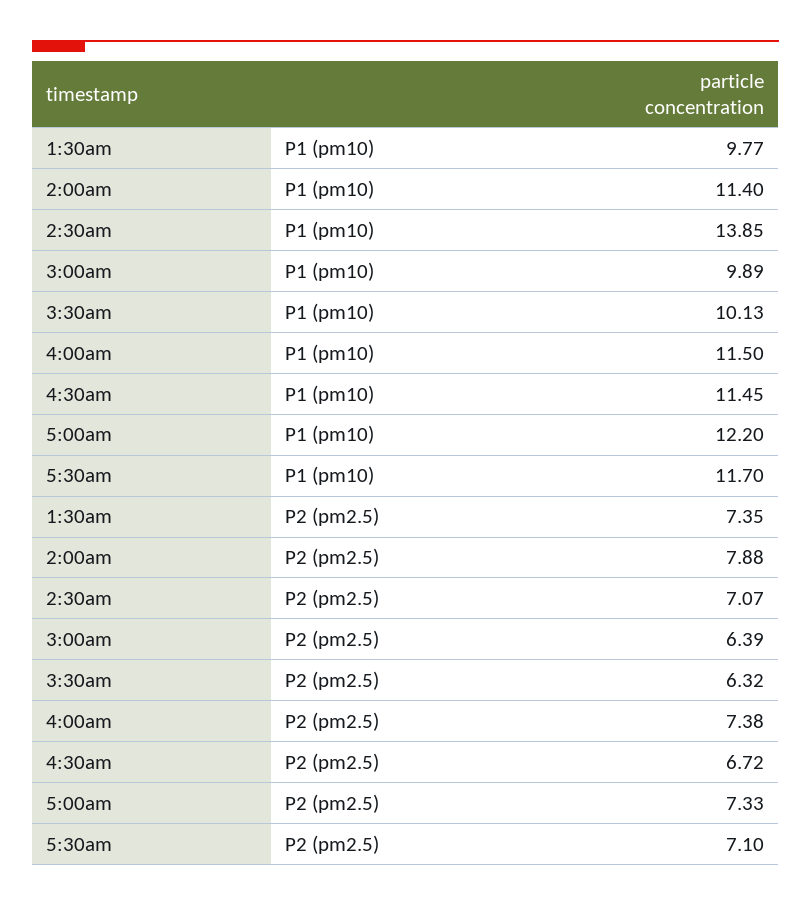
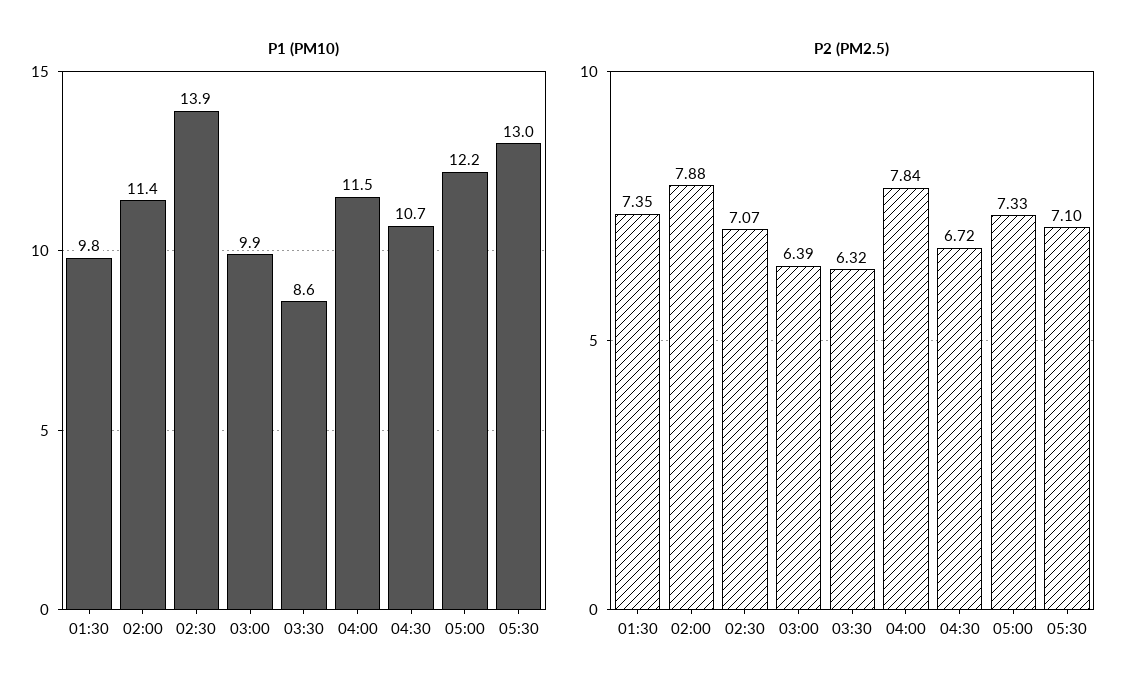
P1 (pm10), 3:30am: 10.13 -> 8.6
P1 (pm10), 4:30am: 11.45 -> 10.7
P1 (pm10), 5:30am: 11.7 -> 13
P2 (pm2.5), 4:00am: 7.38 -> 7.84

